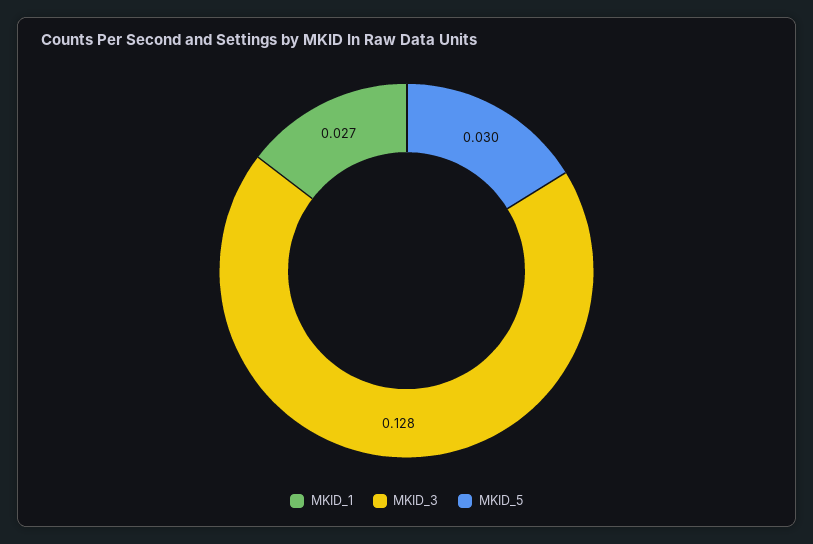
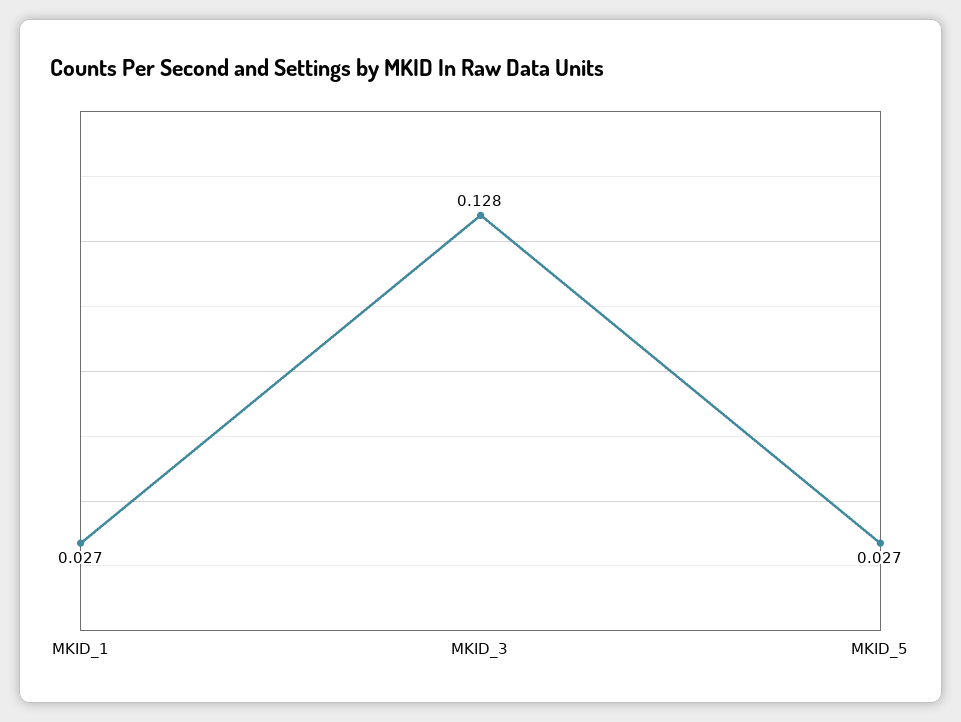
MKID_5: 0.03 -> 0.027

